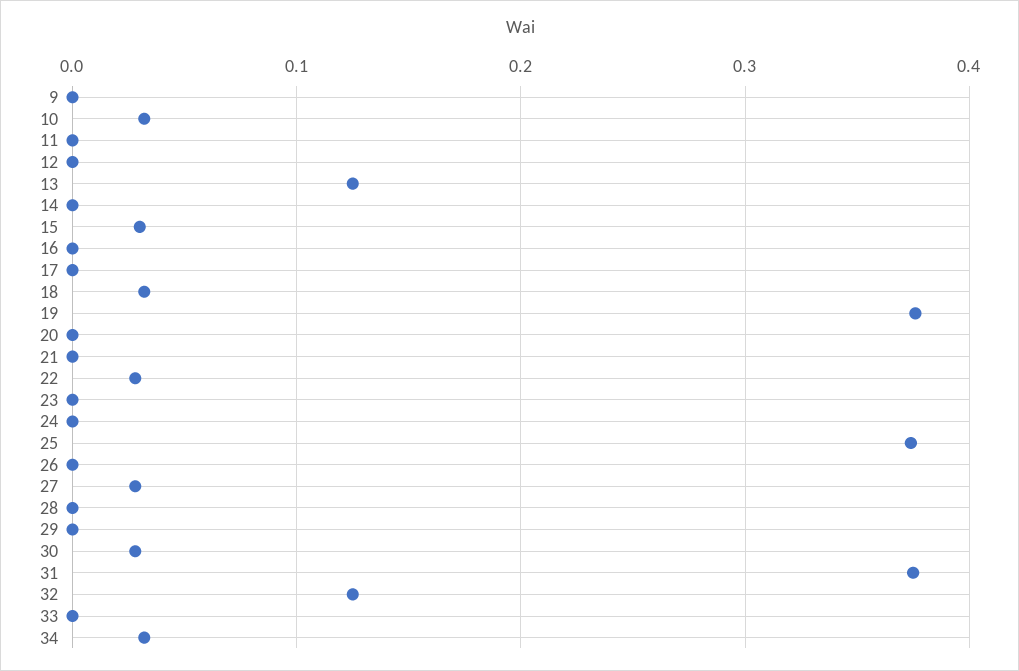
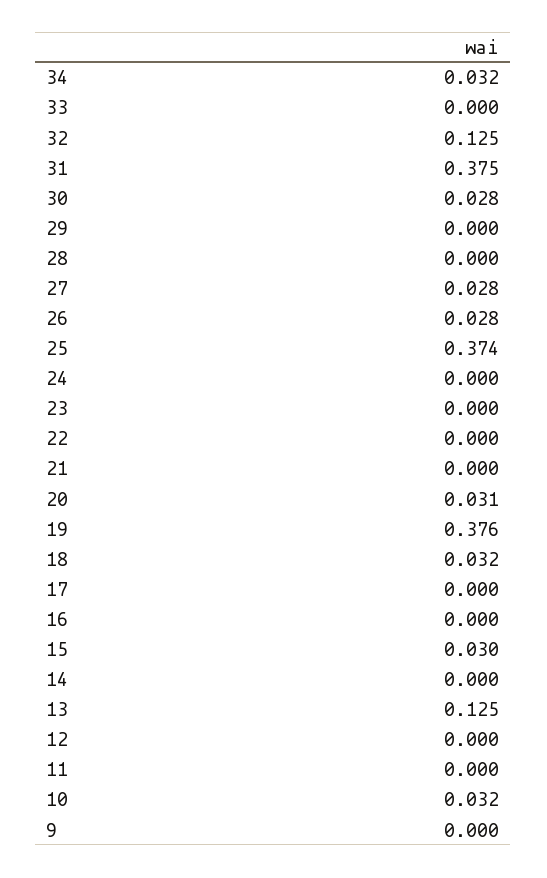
20: 0 -> 0.031
22: 0.03 -> 0
26: 0 -> 0.028

